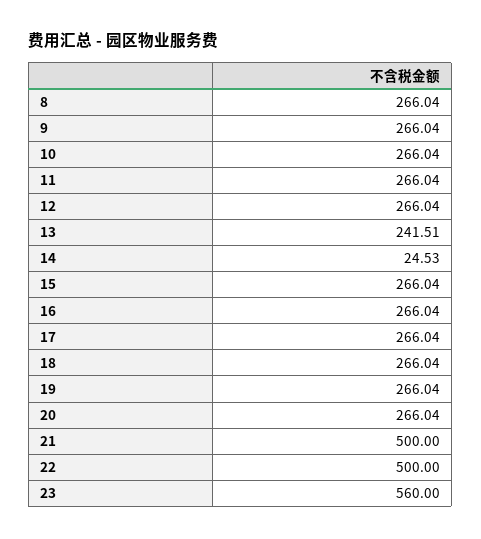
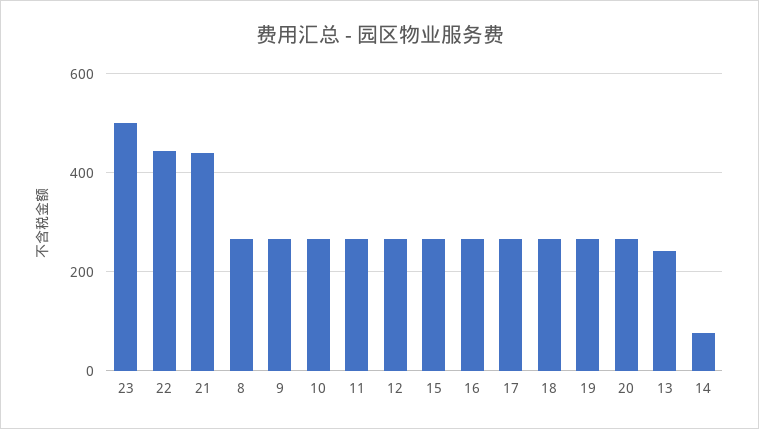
14: 24.53 -> 80
21: 500 -> 440
22: 500 -> 440
23: 560 -> 500

